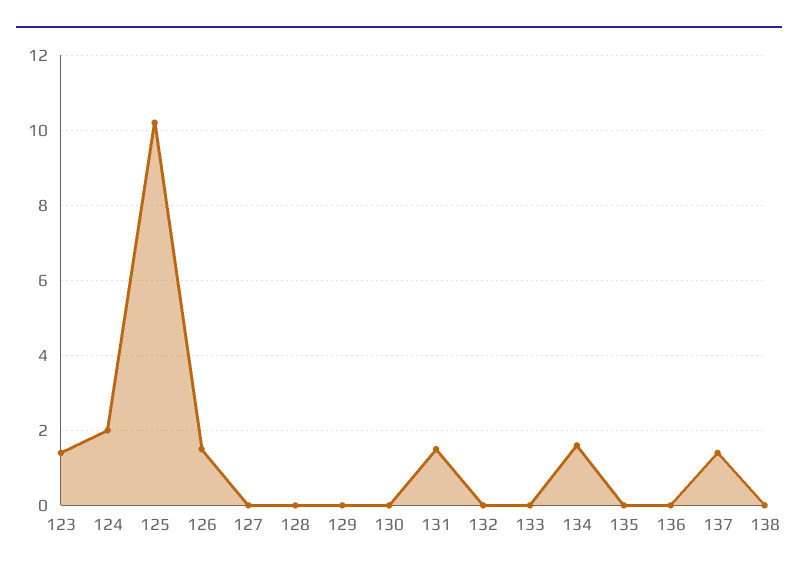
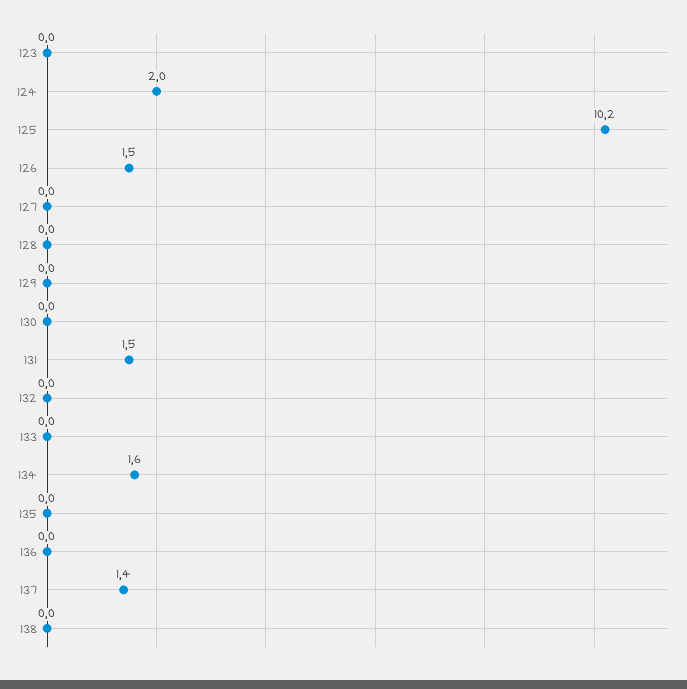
123: 1.5 -> 0

